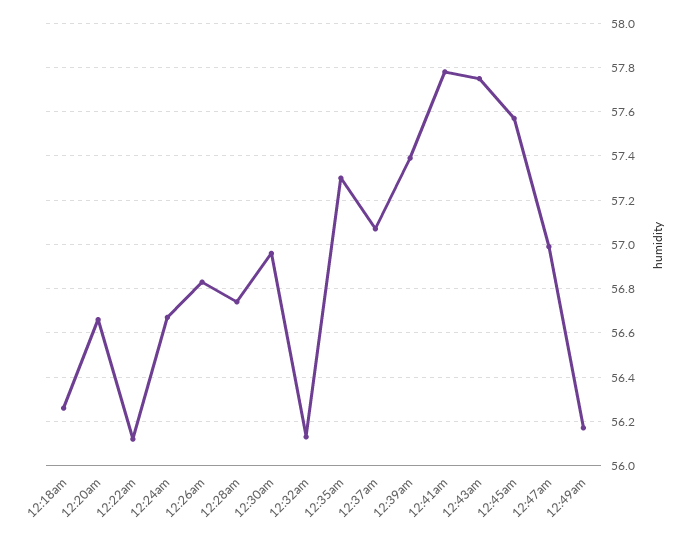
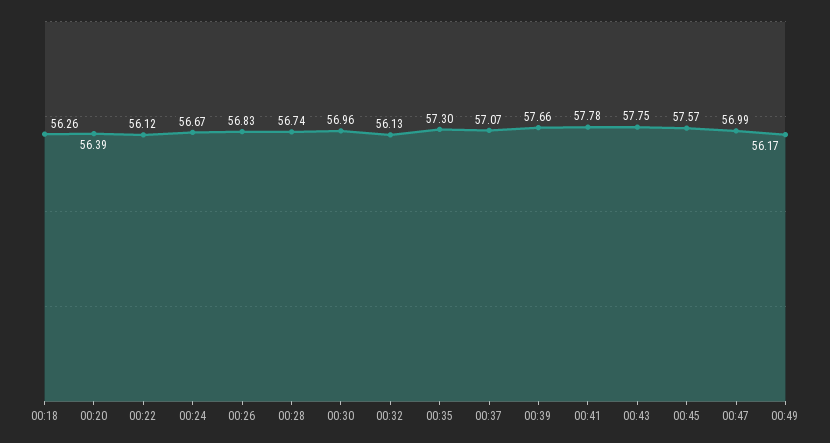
12:20am: 56.65 -> 56.39
12:39am: 57.4 -> 57.66

